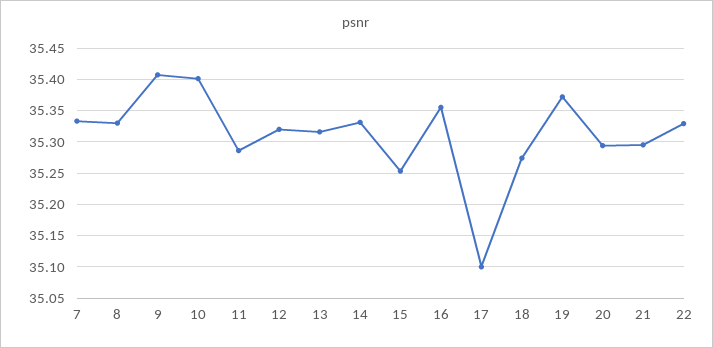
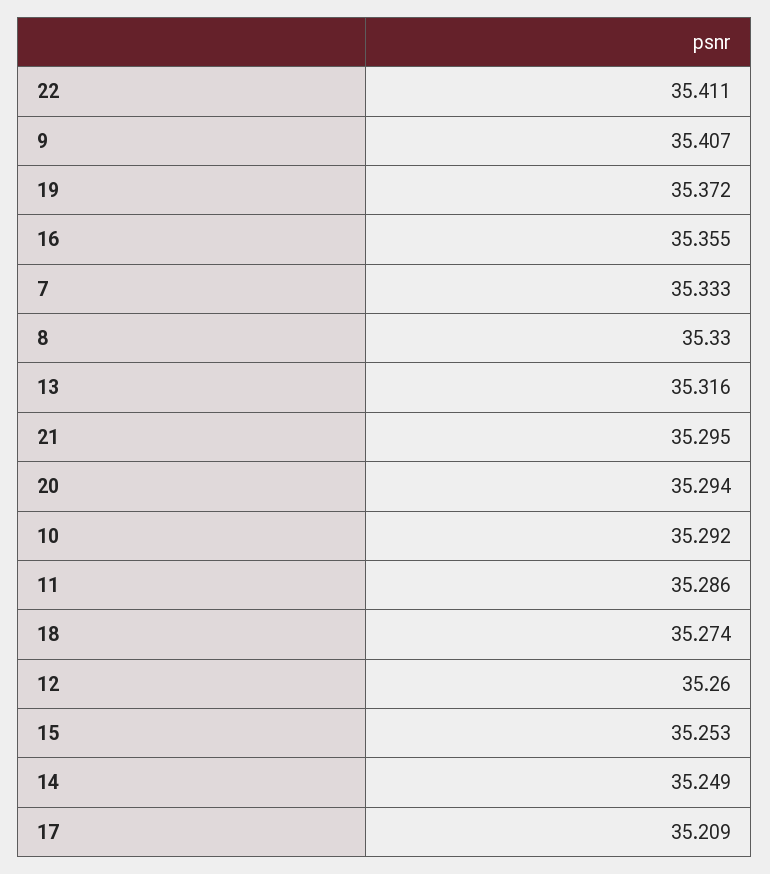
10: 35.4 -> 35.292
12: 35.32 -> 35.26
14: 35.33 -> 35.249
17: 35.1 -> 35.209
22: 35.33 -> 35.411

